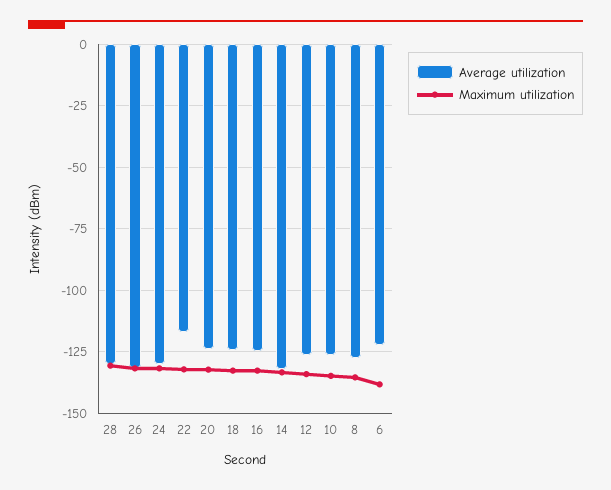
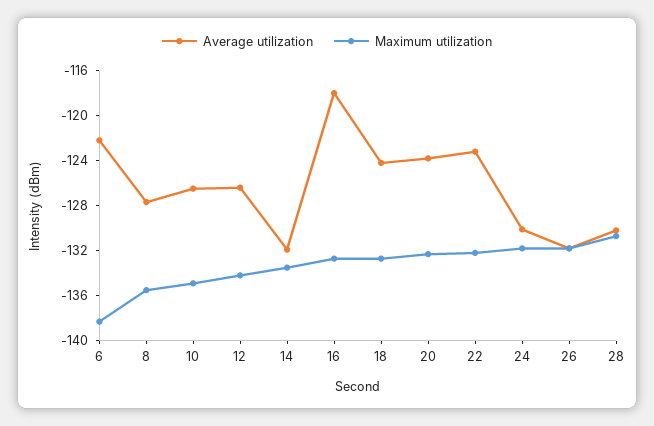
Average utilization, 22: -117.5 -> -123
Average utilization, 16: -125 -> -118

